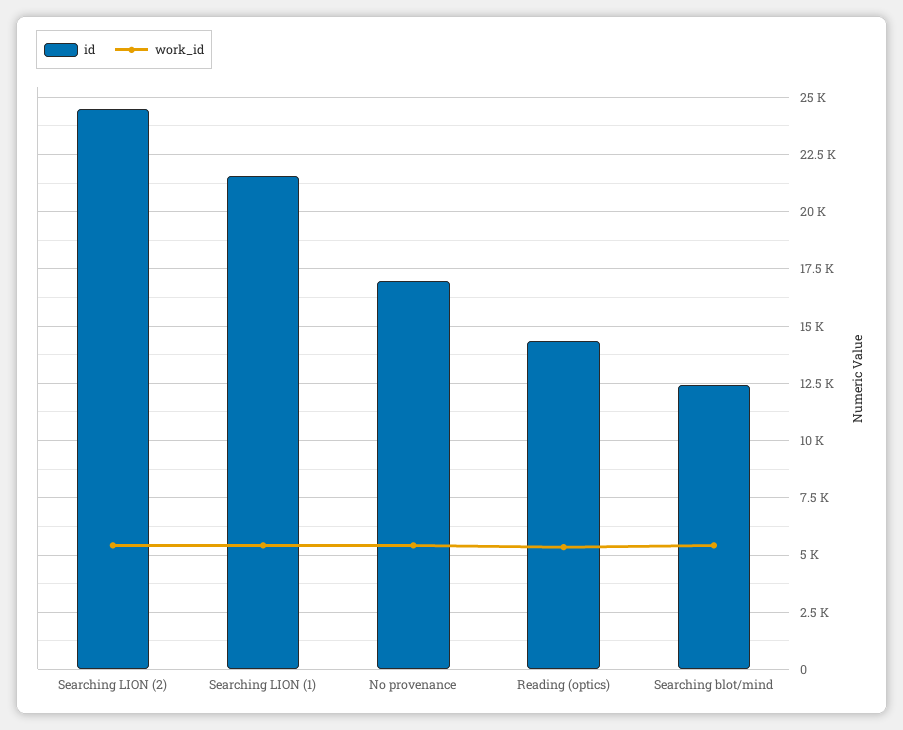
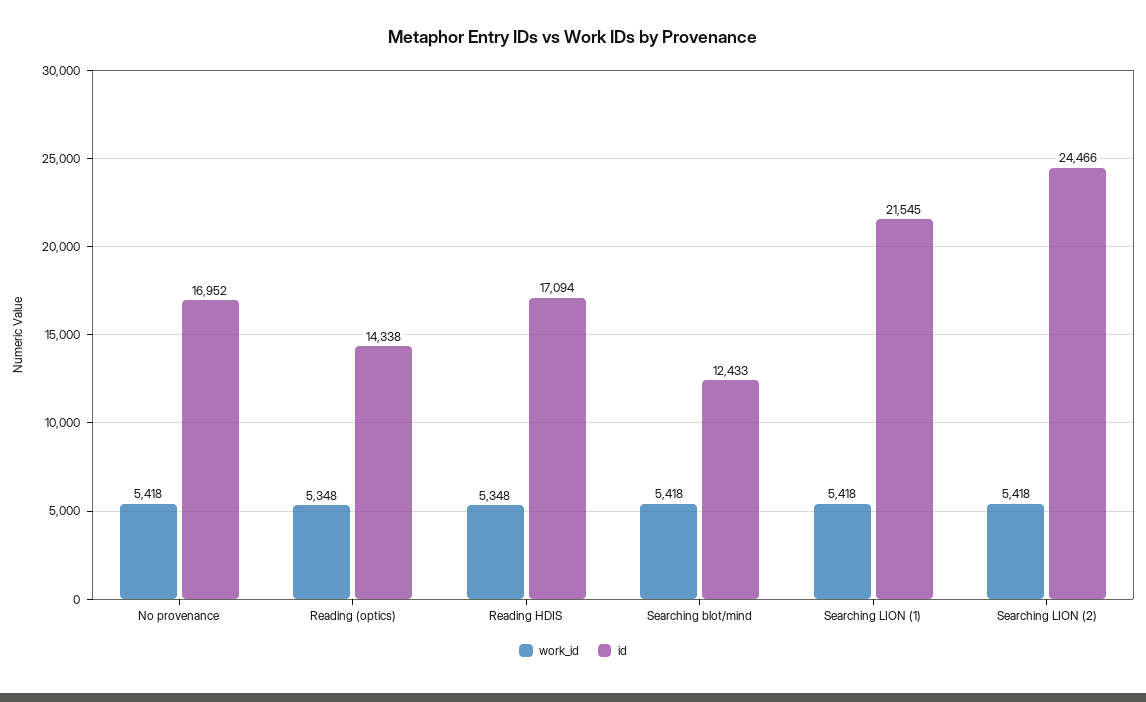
work_id, Reading HDIS: none -> 5348
id, Reading HDIS: none -> 17094

